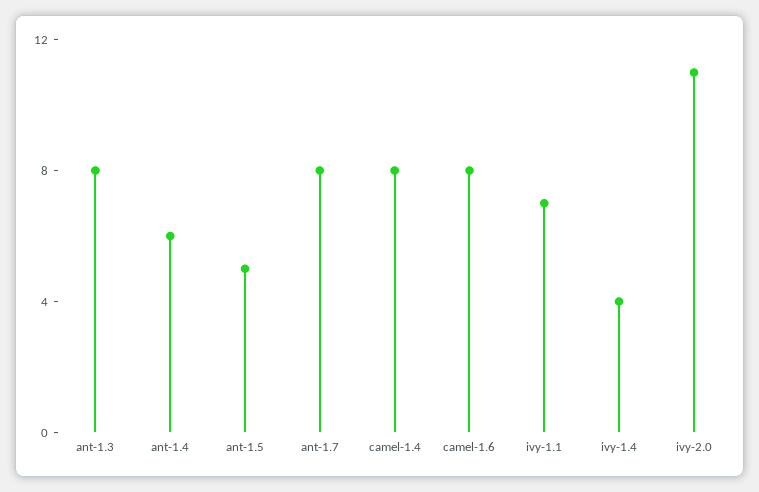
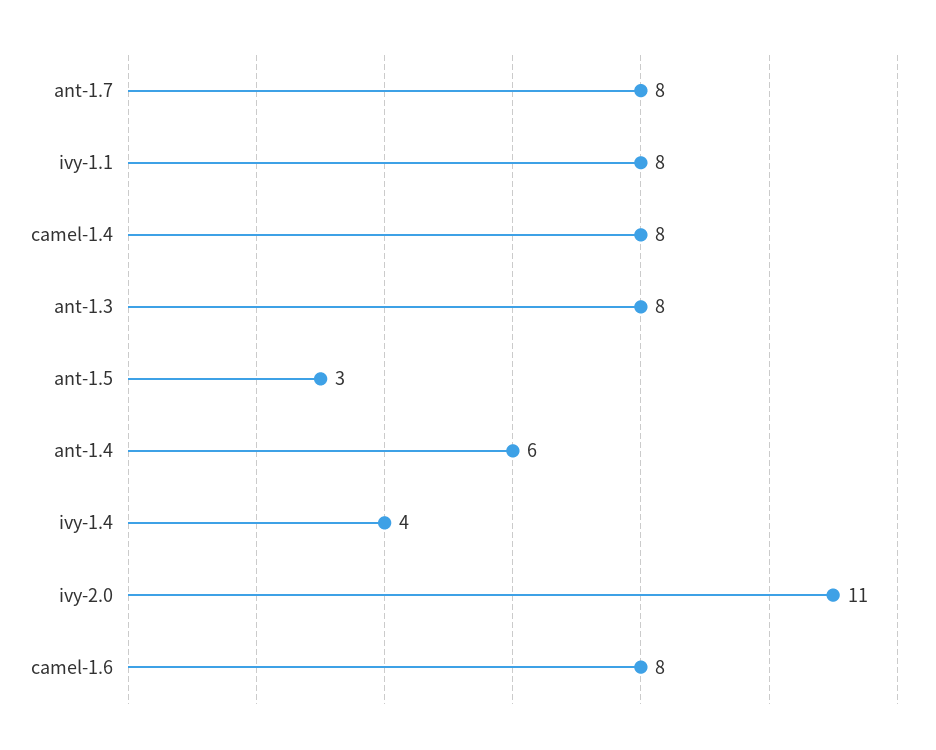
ant-1.5: 5 -> 3
ivy-1.1: 7 -> 8

